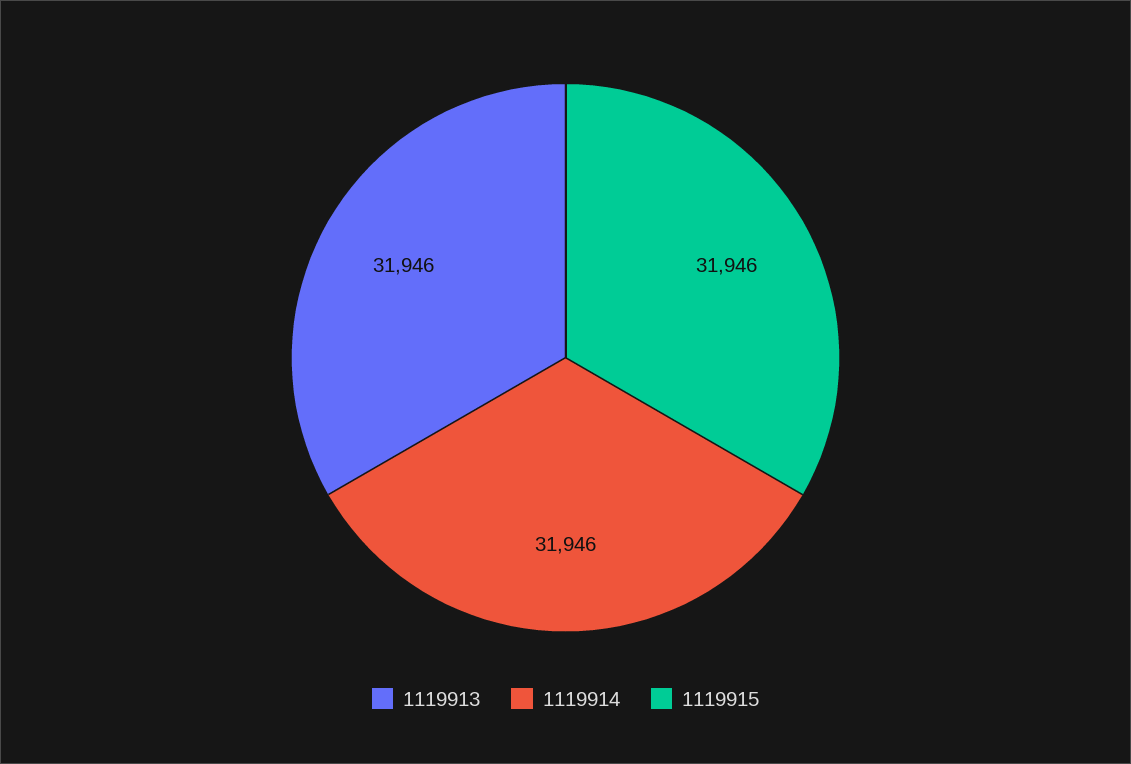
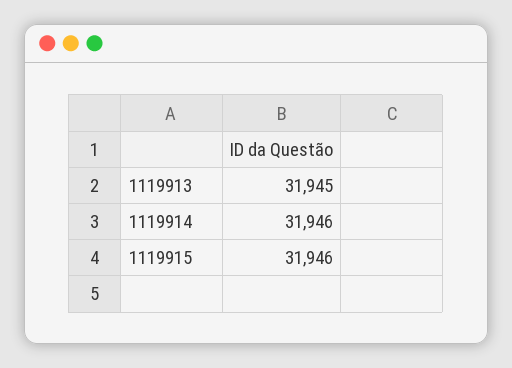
1119913: 31946 -> 31945

